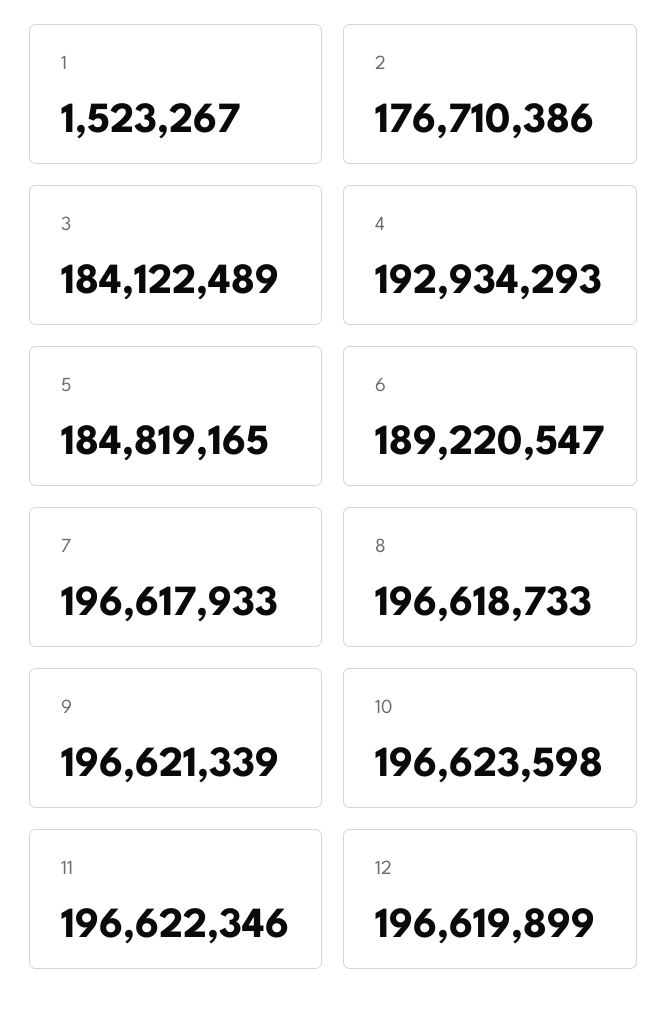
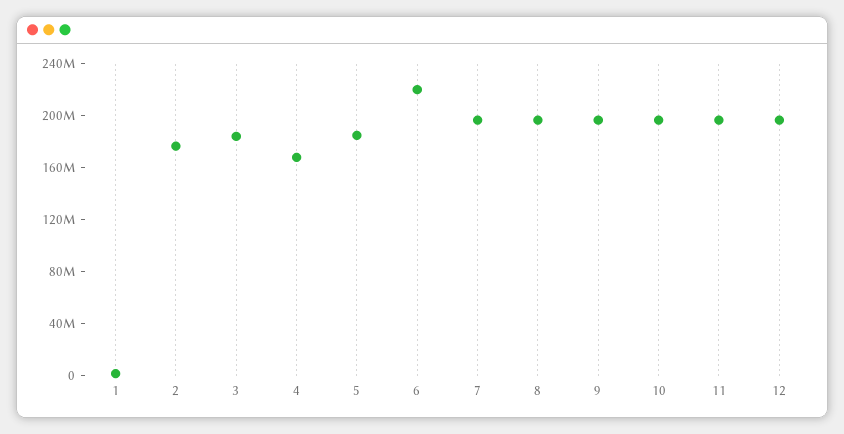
4: 192934293 -> 170000000
6: 189220547 -> 220000000

